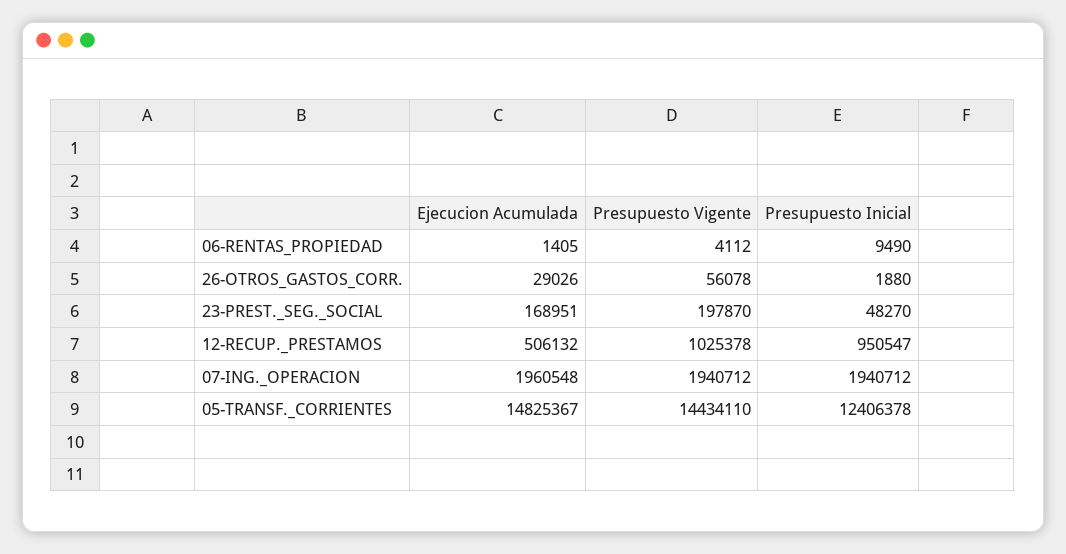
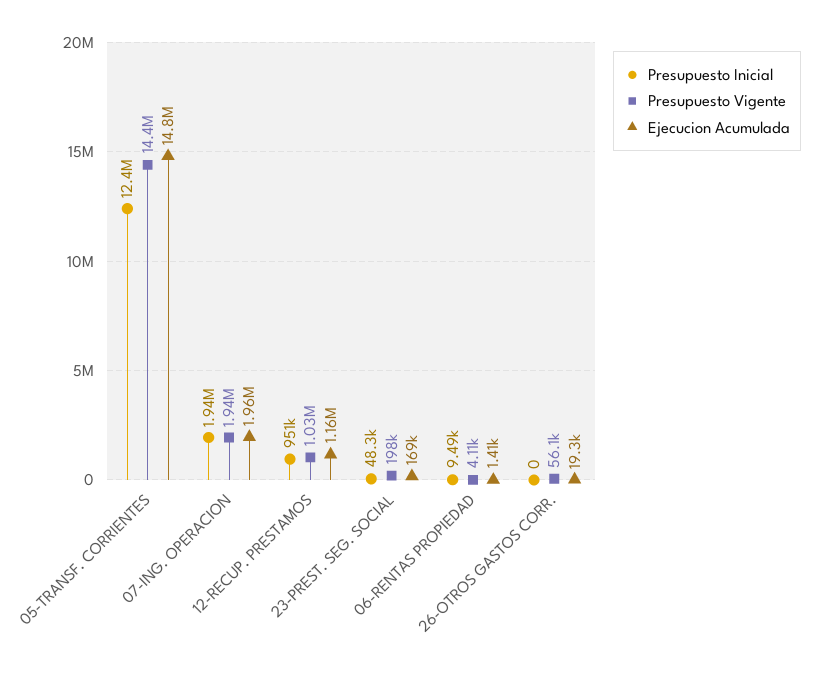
Ejecucion Acumulada, 26-OTROS_GASTOS_CORR.: 29026 -> 19300
Presupuesto Inicial, 26-OTROS_GASTOS_CORR.: 1880 -> 0
Ejecucion Acumulada, 12-RECUP._PRESTAMOS: 506132 -> 1160000

